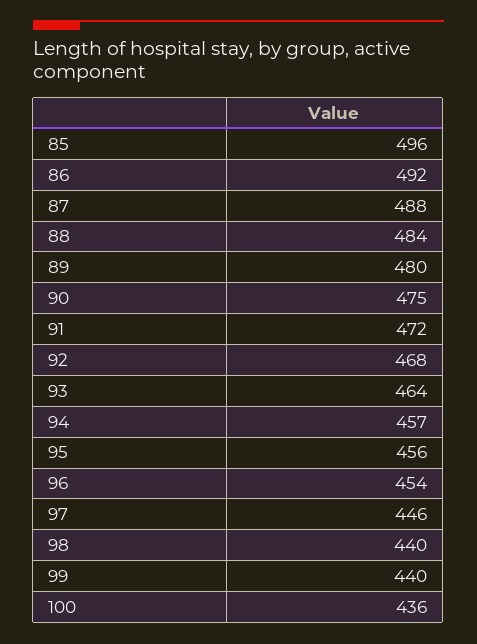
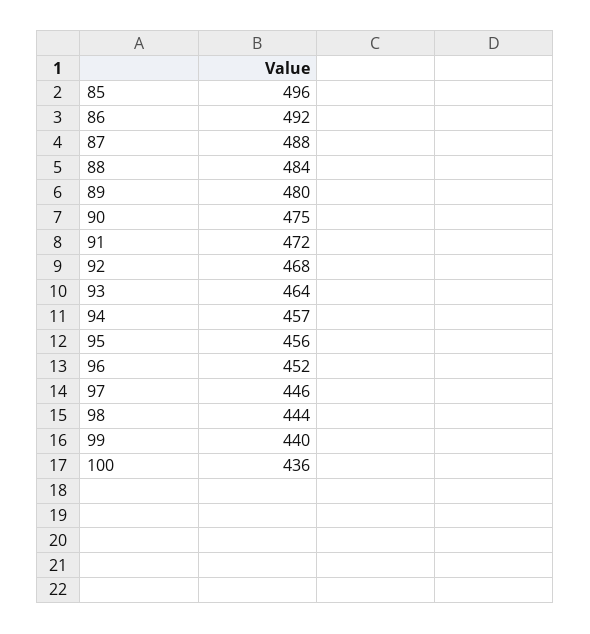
96: 454 -> 452
98: 440 -> 444

